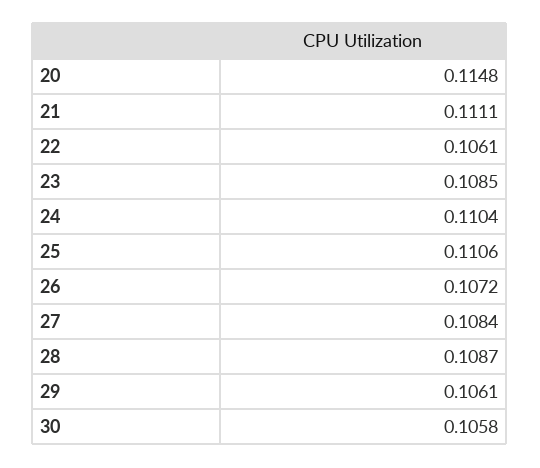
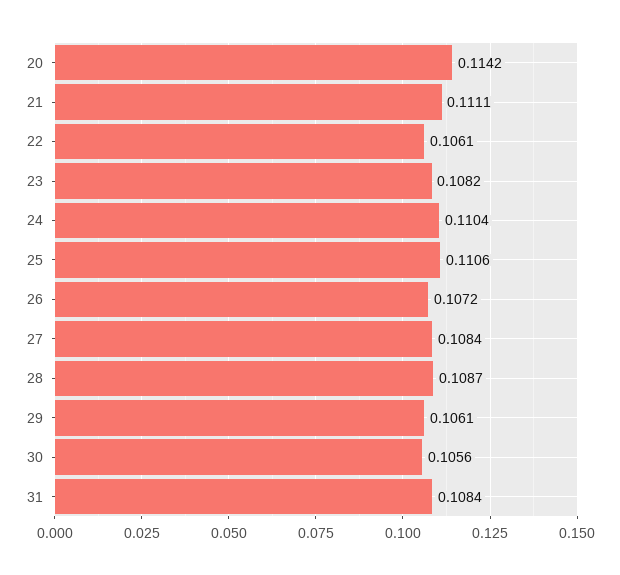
20: 0.1148 -> 0.1142
23: 0.1085 -> 0.1082
30: 0.1058 -> 0.1056
31: none -> 0.1084

